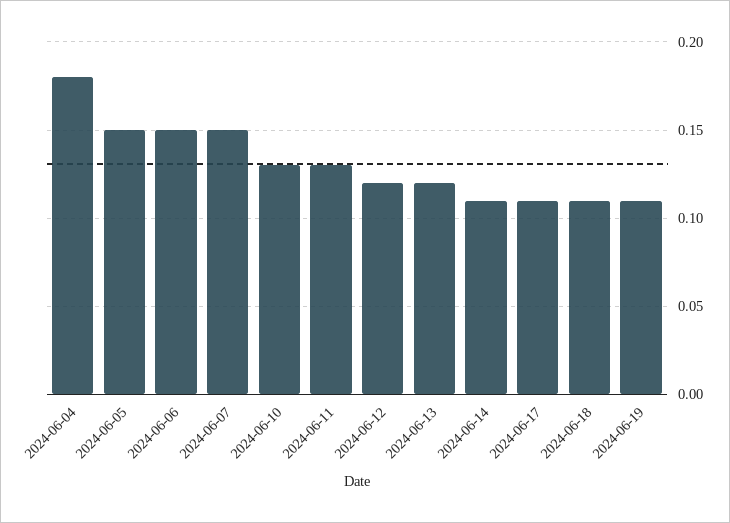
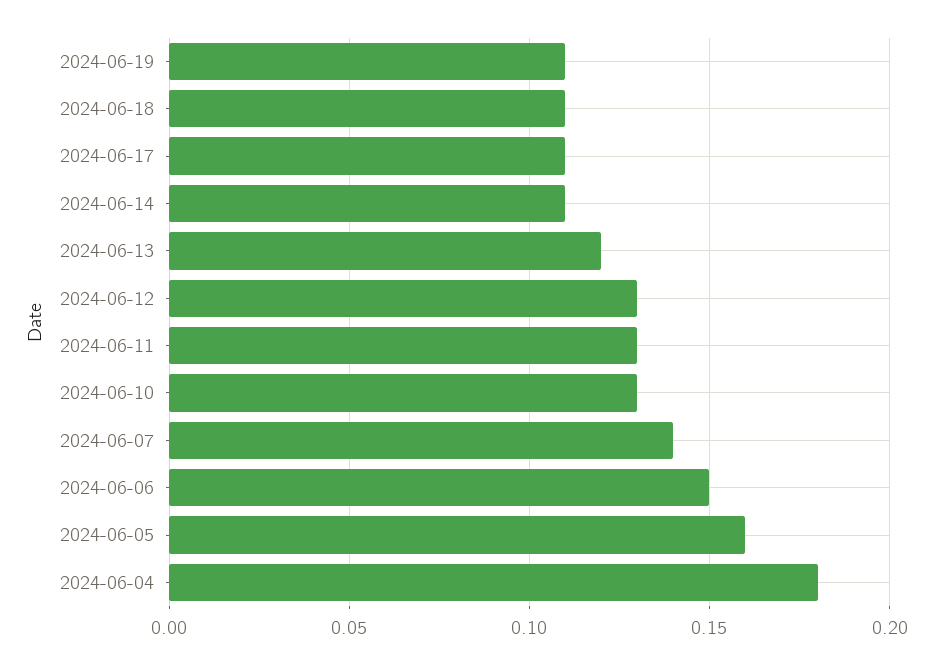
2024-06-05: 0.15 -> 0.16
2024-06-07: 0.15 -> 0.14
2024-06-12: 0.12 -> 0.13

